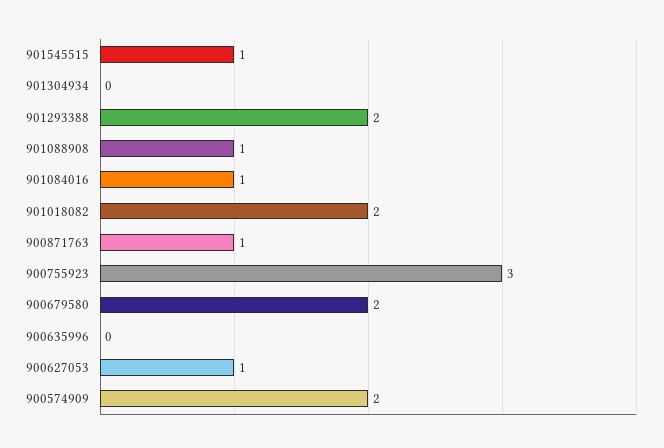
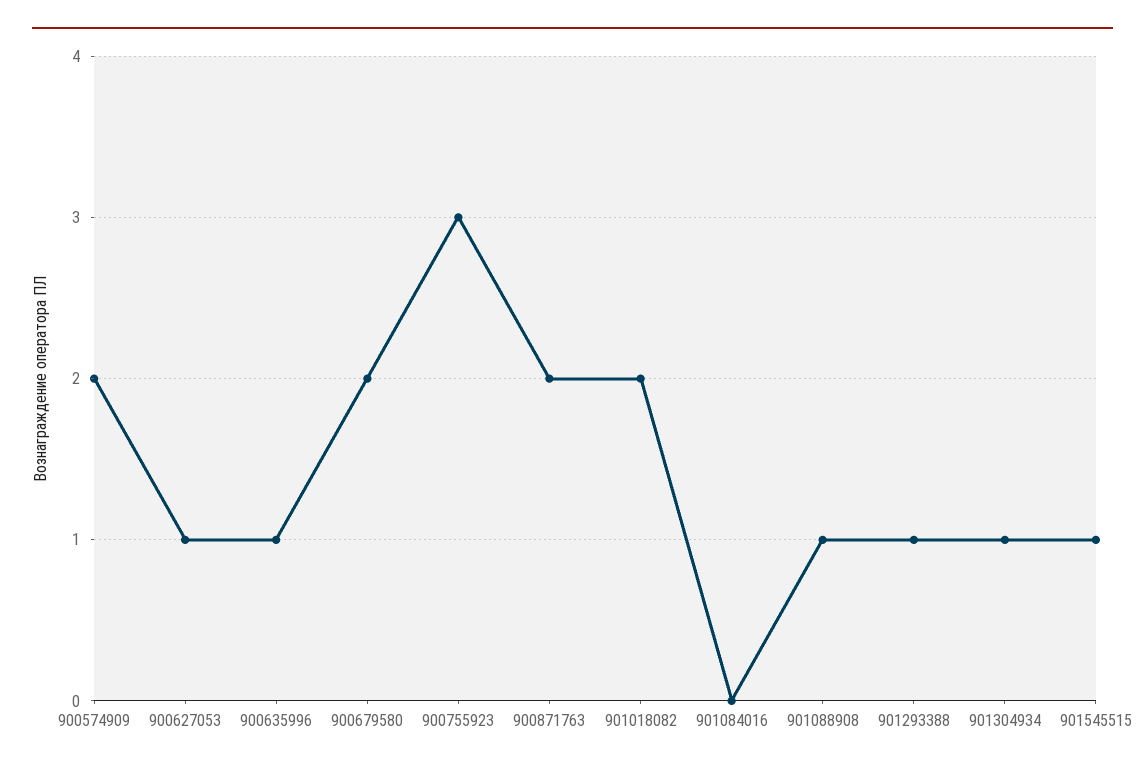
901304934: 0 -> 1
901293388: 2 -> 1
901084016: 1 -> 0
900871763: 1 -> 2
900635996: 0 -> 1

